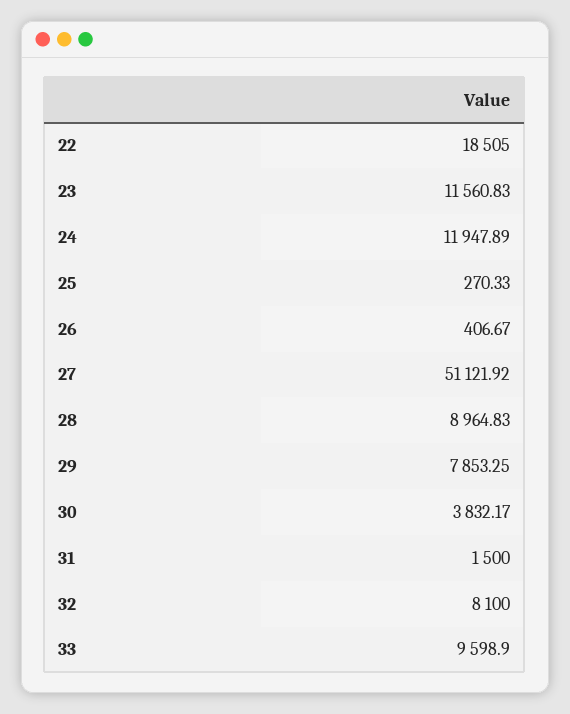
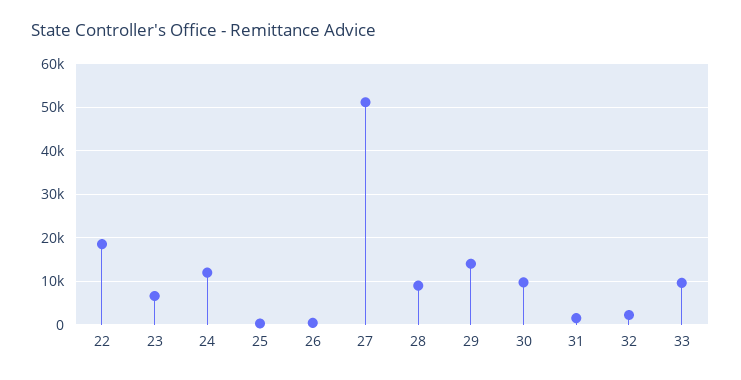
23: 11560.83 -> 6000
29: 7853.25 -> 14000
30: 3832.17 -> 10000
32: 8100 -> 2000

